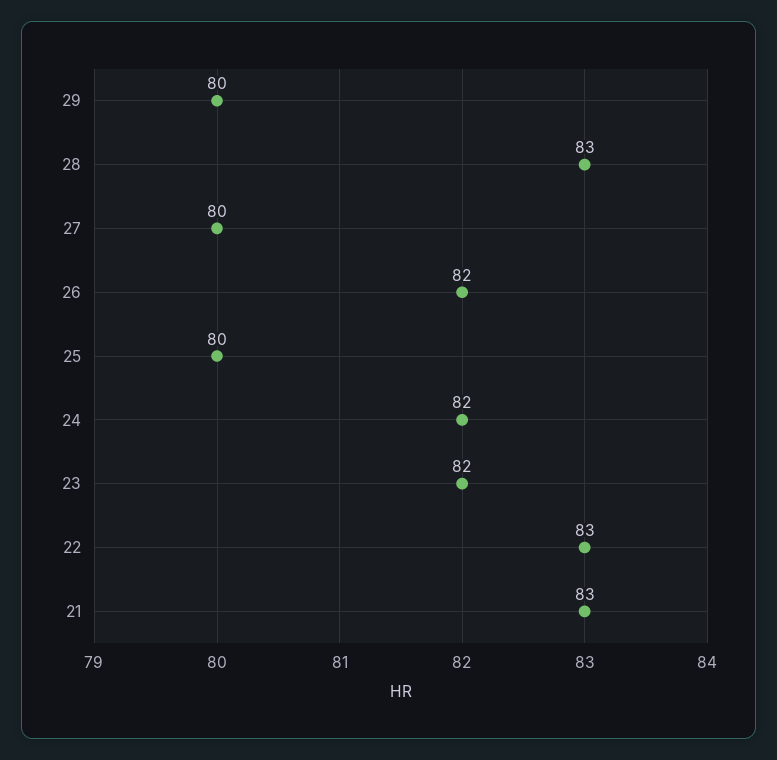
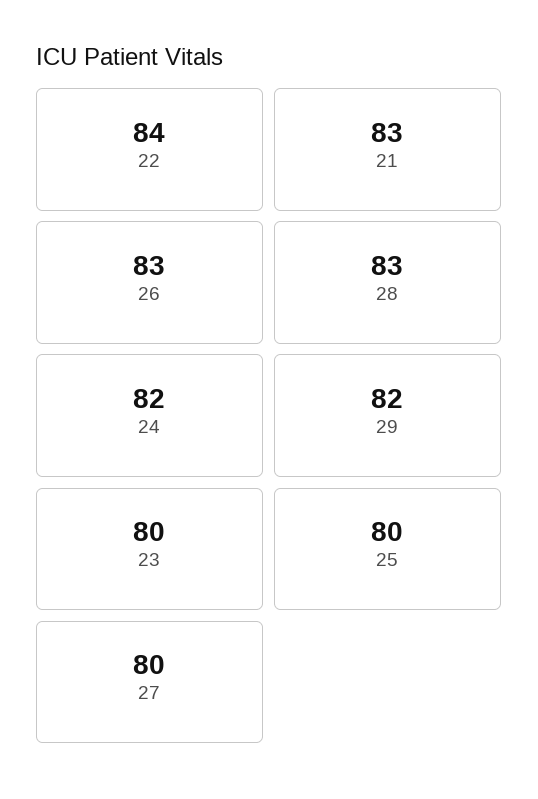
29: 80 -> 82
26: 82 -> 83
23: 82 -> 80
22: 83 -> 84

